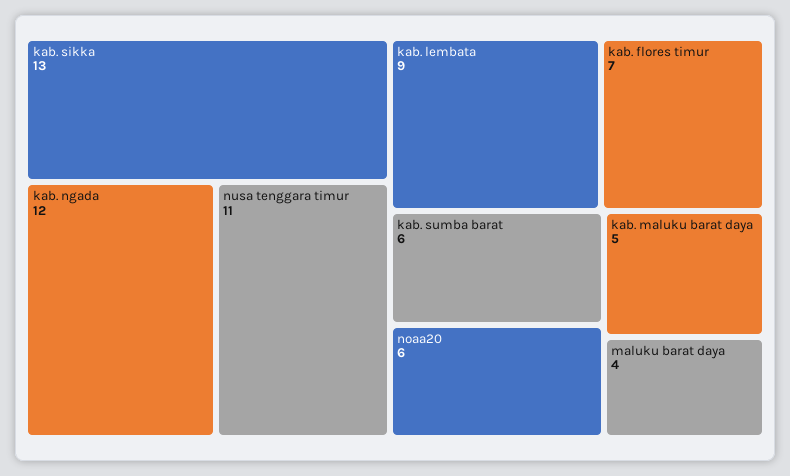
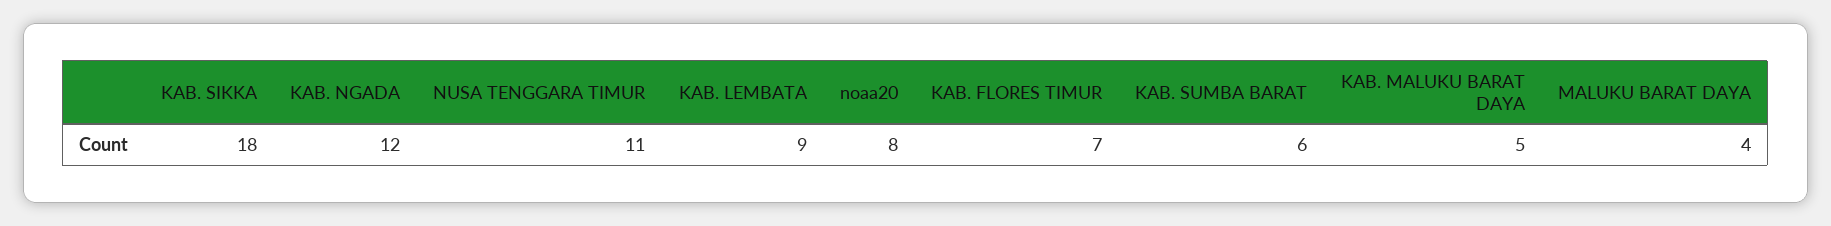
kab. sikka: 13 -> 18
noaa20: 6 -> 8

